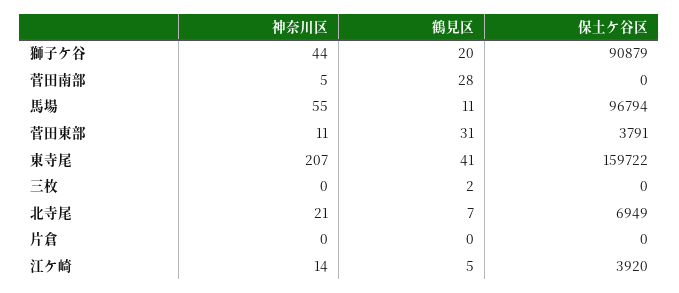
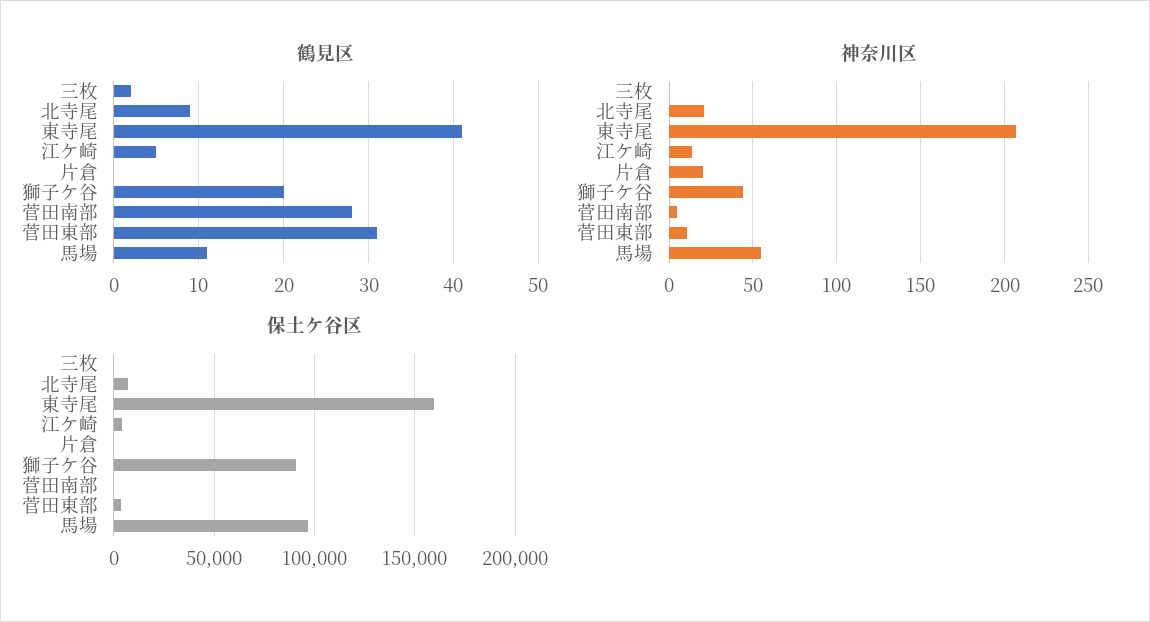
鶴見区, 北寺尾: 7 -> 9
神奈川区, 片倉: 0 -> 20

